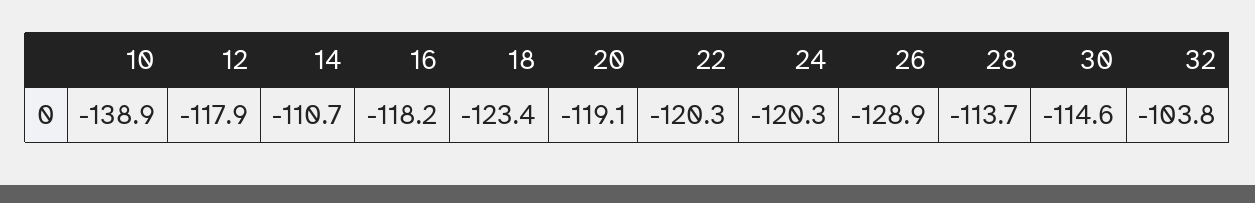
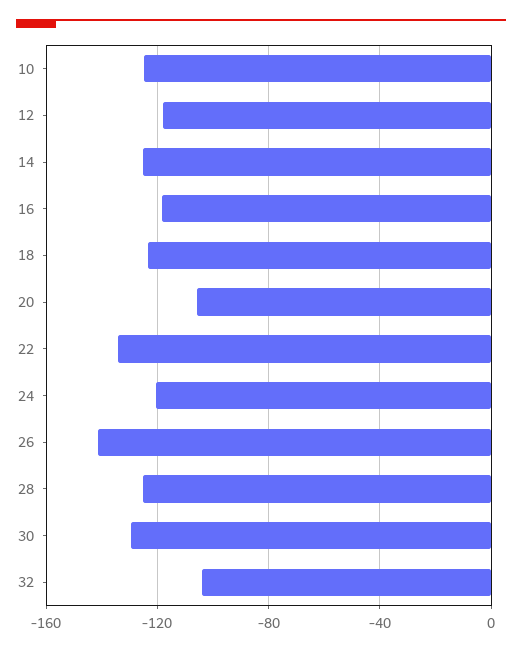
10: -138.9 -> -125
14: -110.7 -> -125
20: -119.1 -> -105
22: -120.3 -> -135
26: -128.9 -> -140
28: -113.7 -> -125
30: -114.6 -> -130

